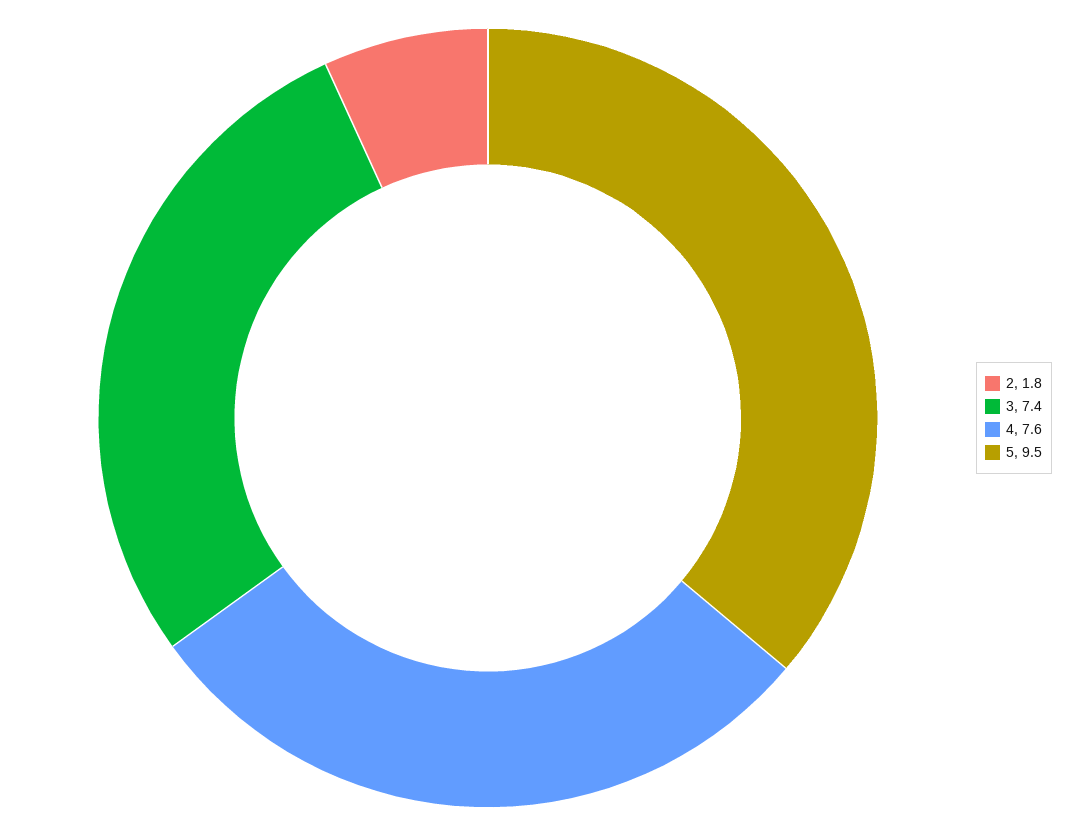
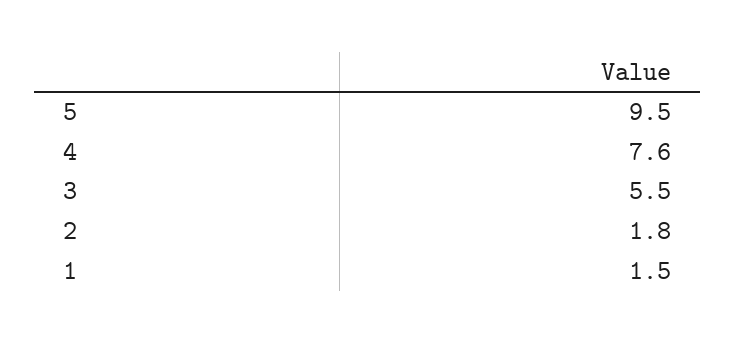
3: 7.4 -> 5.5
1: none -> 1.5

